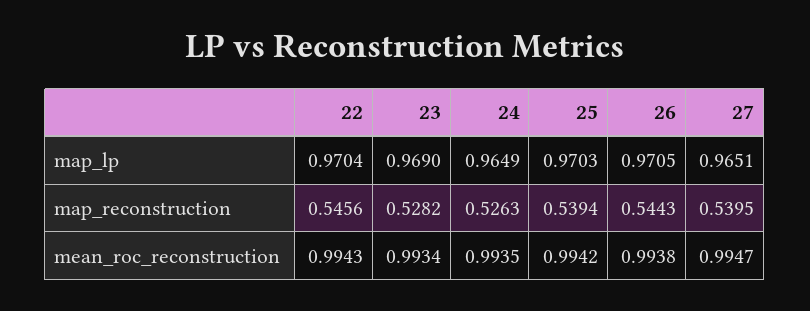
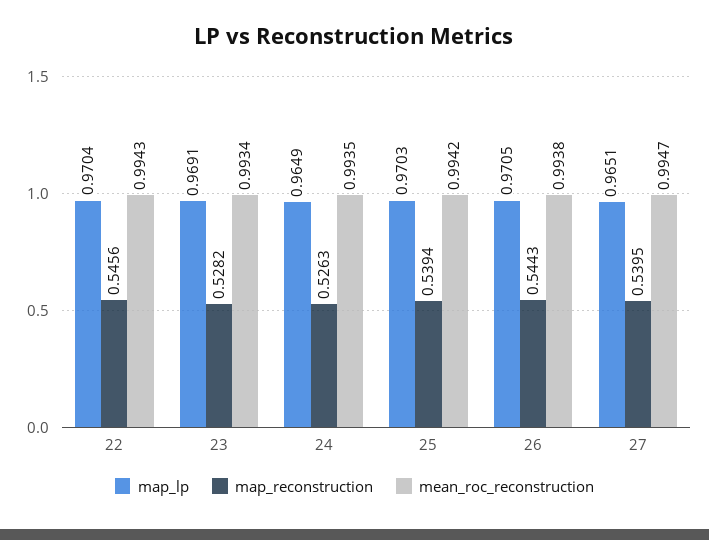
map_lp, 23: 0.969 -> 0.9691

